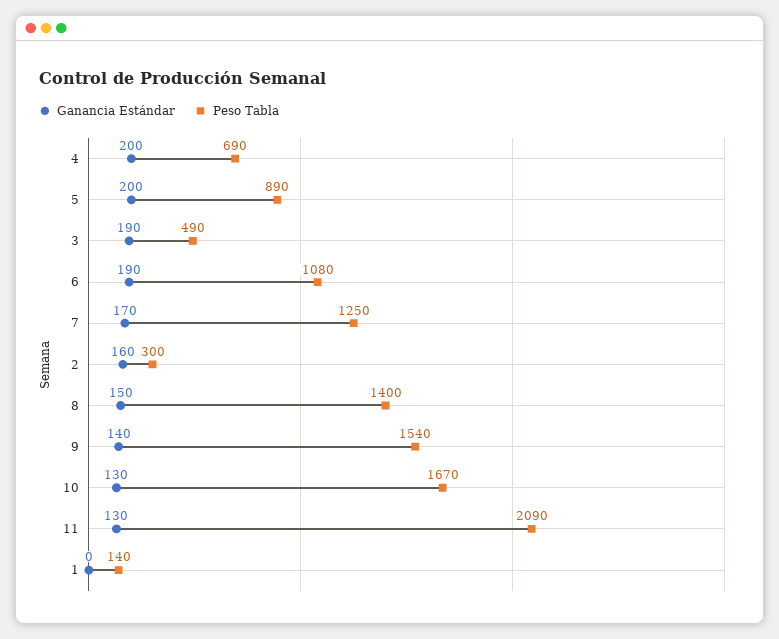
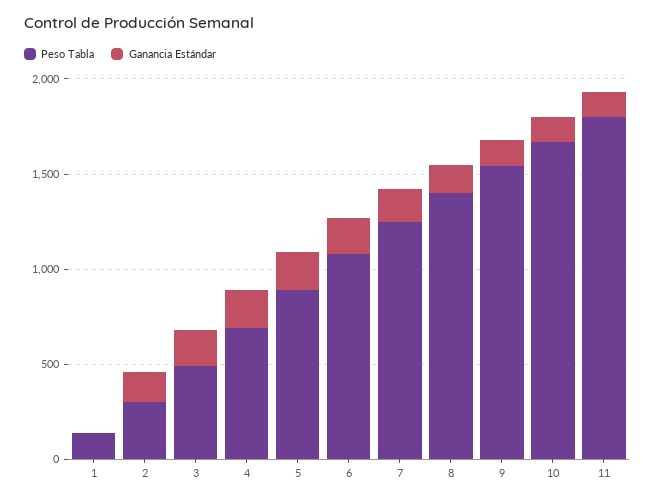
Peso Tabla, 11: 2090 -> 1800

